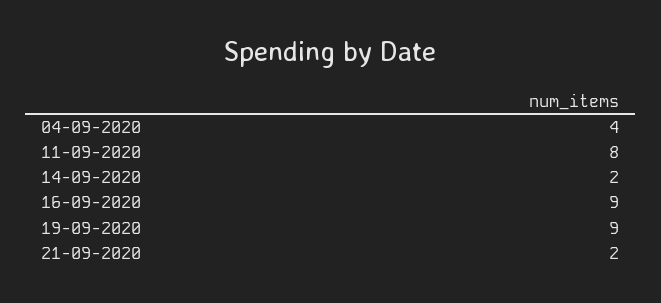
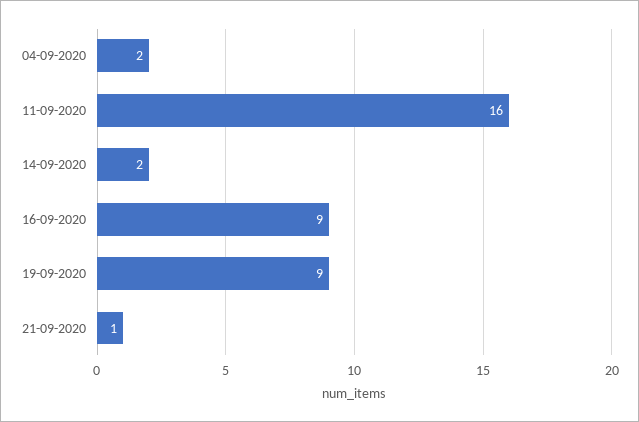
04-09-2020: 4 -> 2
11-09-2020: 8 -> 16
21-09-2020: 2 -> 1

